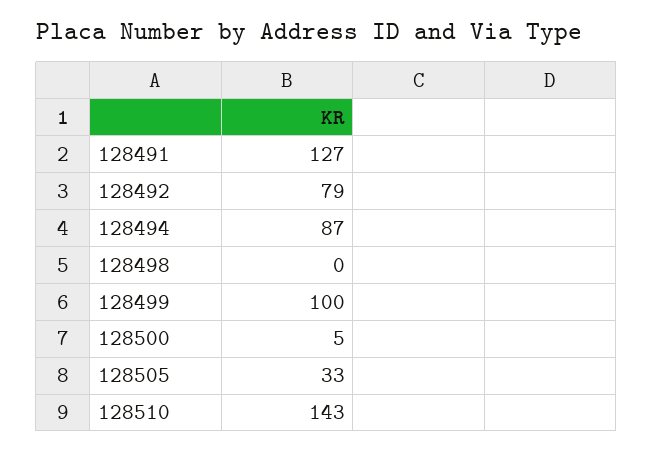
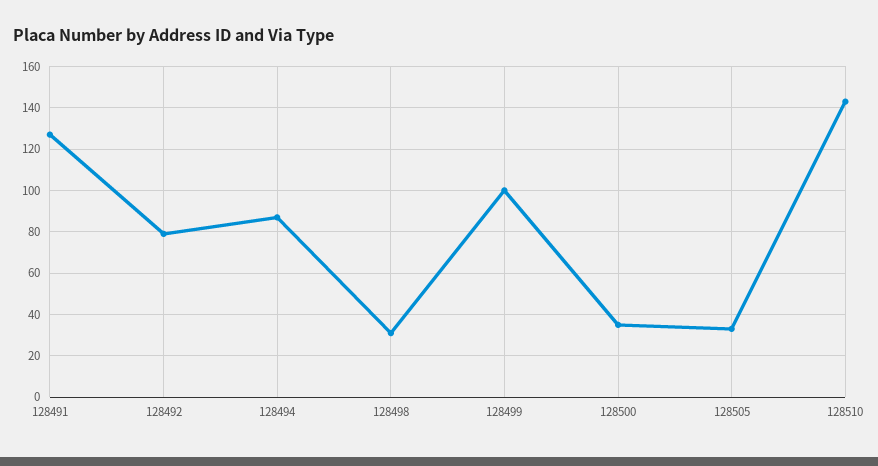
128498: 0 -> 30
128500: 5 -> 35

